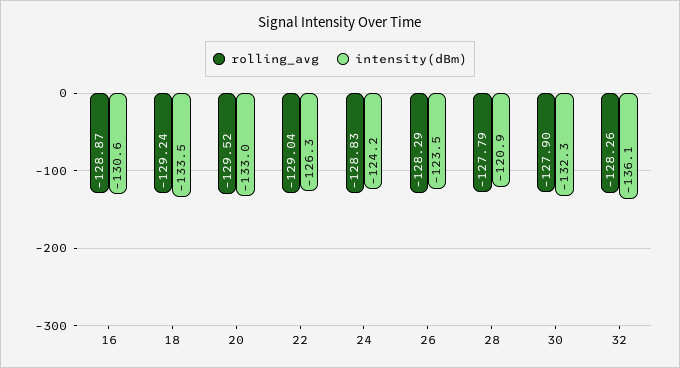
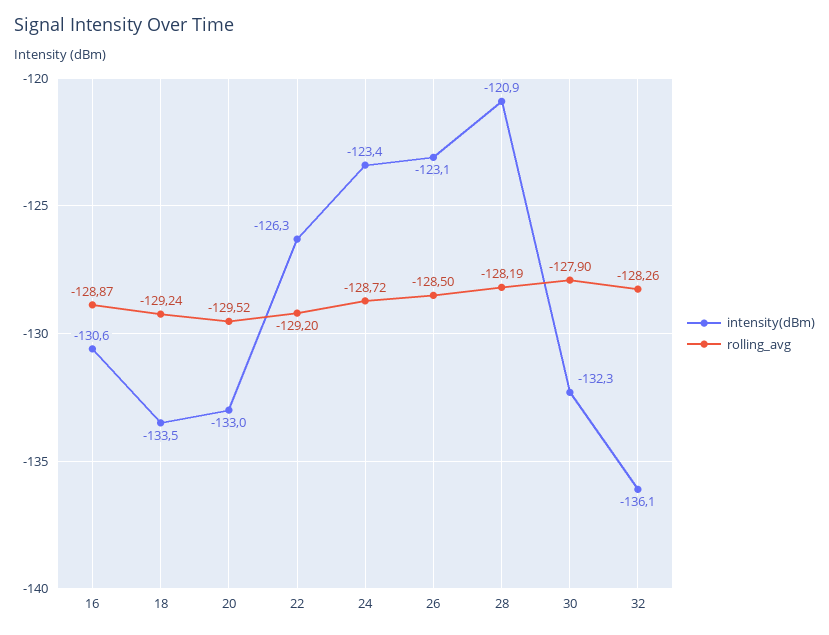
rolling_avg, 22: -129.04 -> -129.2
rolling_avg, 24: -128.83 -> -128.72
intensity(dBm), 24: -124.2 -> -123.4
rolling_avg, 26: -128.29 -> -128.5
intensity(dBm), 26: -123.5 -> -123.1
rolling_avg, 28: -127.79 -> -128.19

